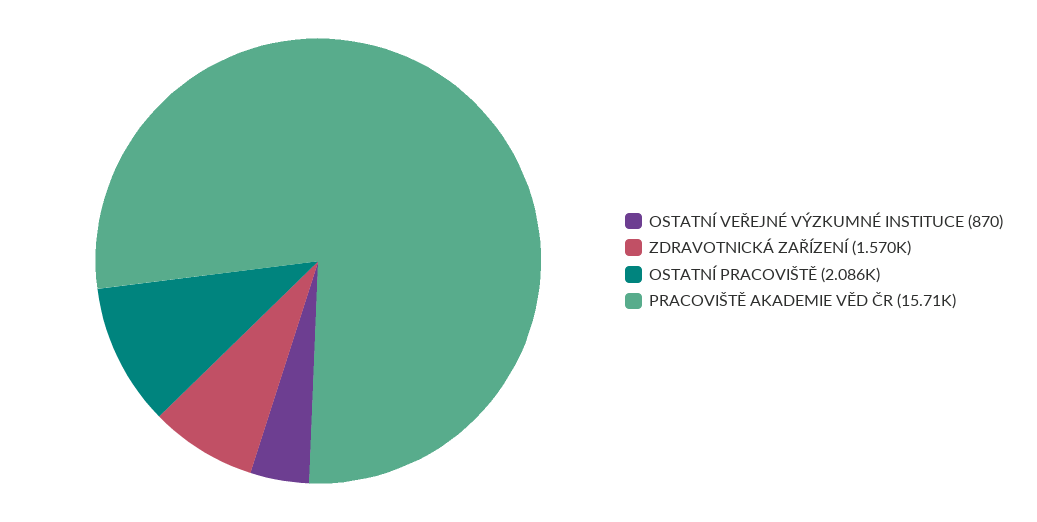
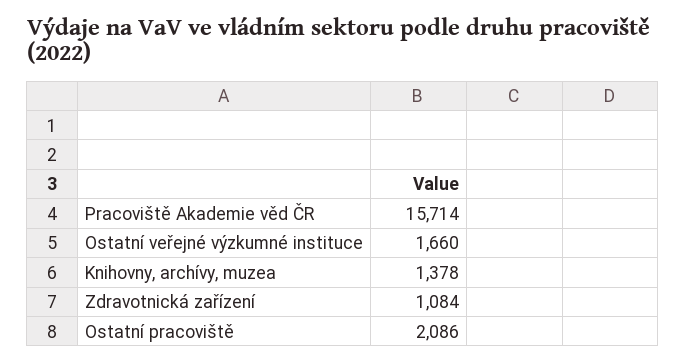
OSTATNÍ VEŘEJNÉ VÝZKUMNÉ INSTITUCE: 870 -> 1660
ZDRAVOTNICKÁ ZAŘÍZENÍ: 1570 -> 1084
Knihovny, archívy, muzea: none -> 1378

